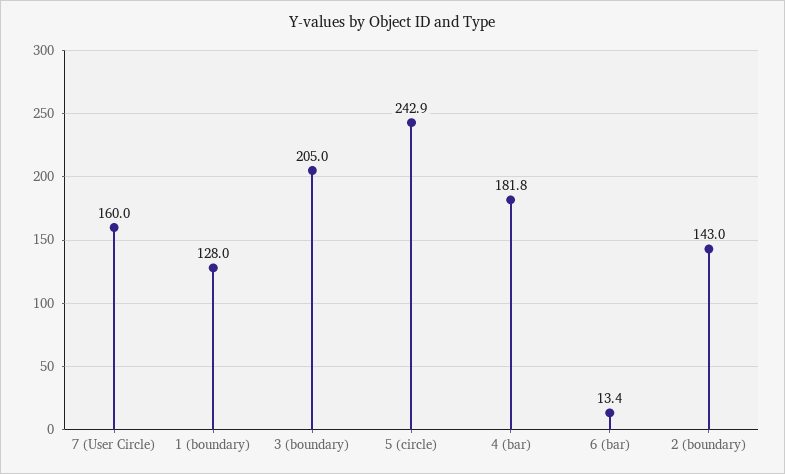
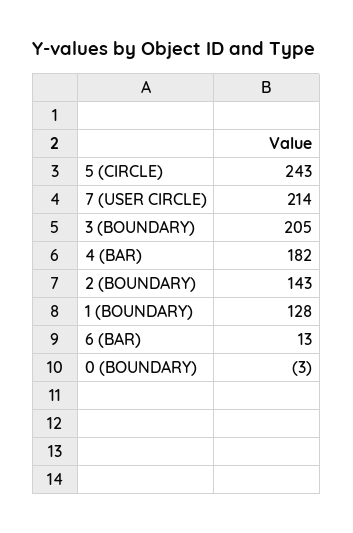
7 (User Circle): 160 -> 214
0 (BOUNDARY): none -> -3

